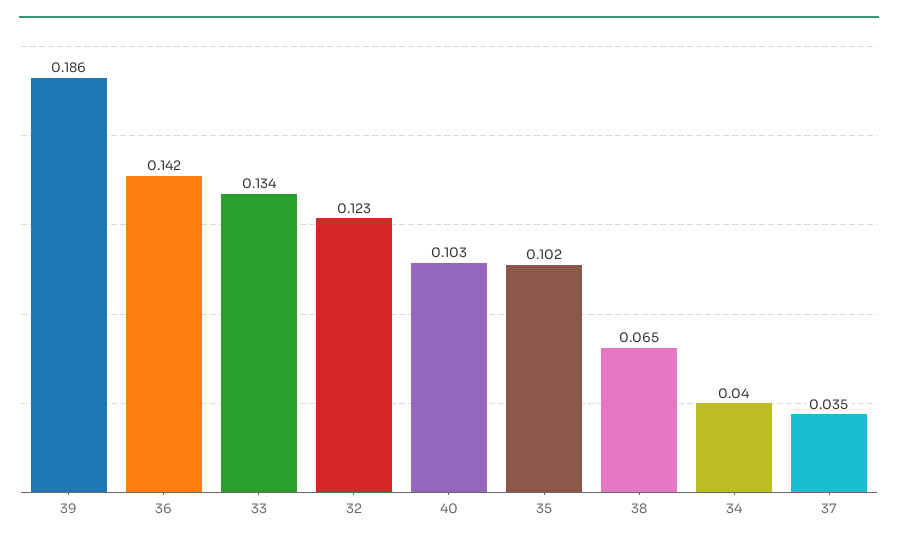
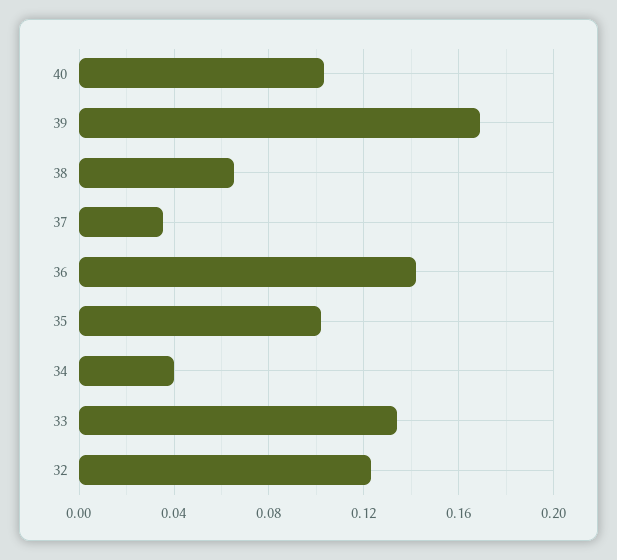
39: 0.186 -> 0.17

